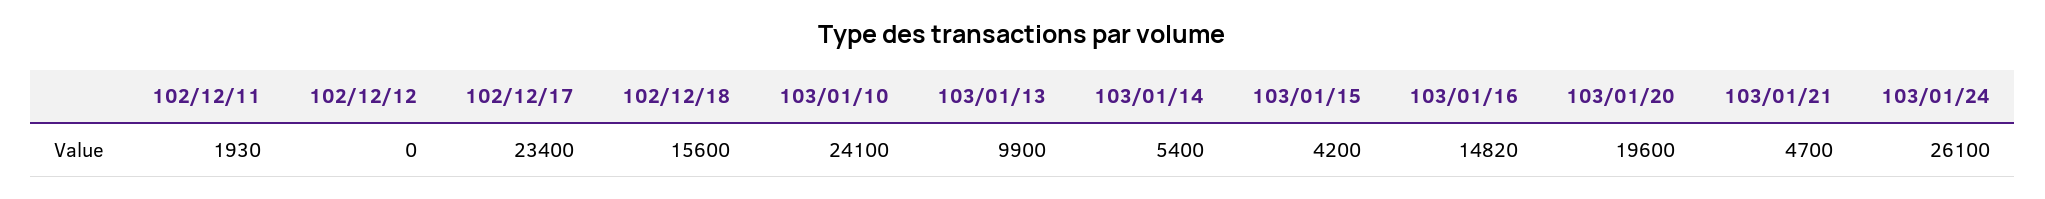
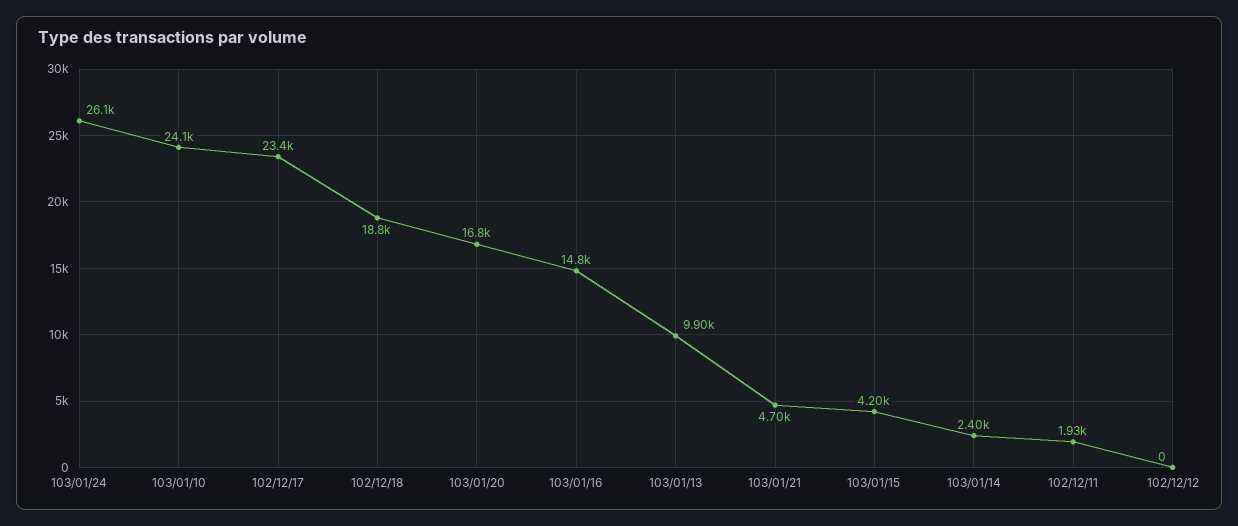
102/12/18: 15600 -> 18800
103/01/14: 5400 -> 2400
103/01/20: 19600 -> 16800

